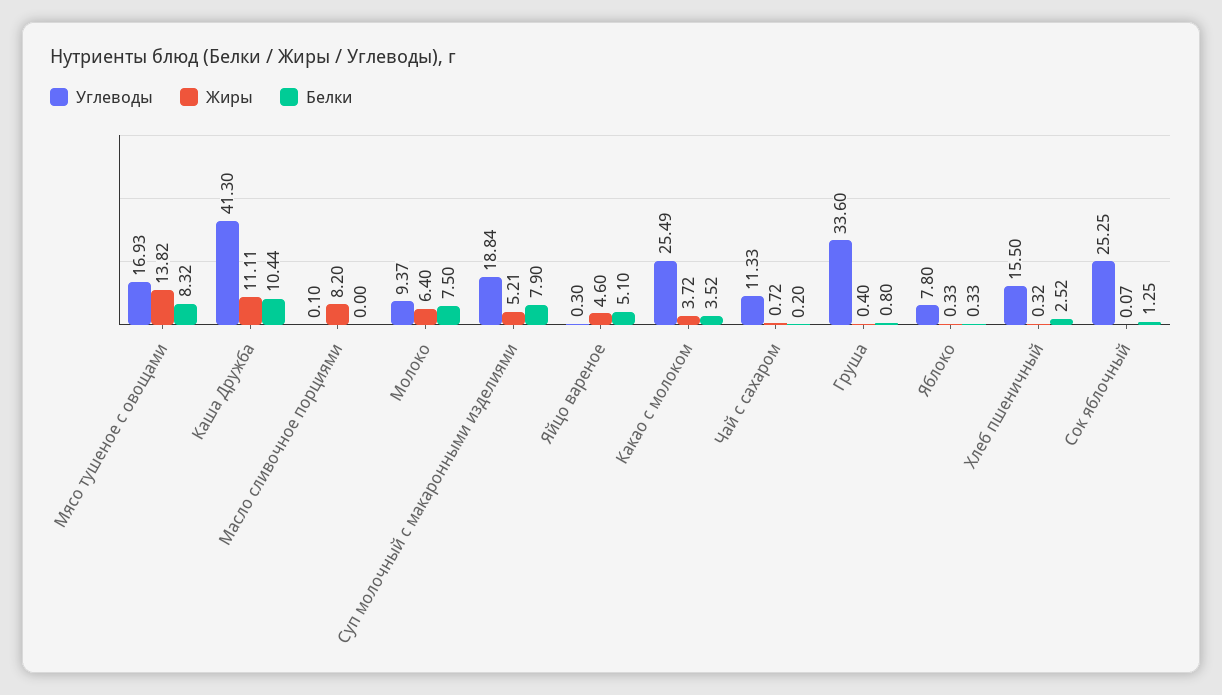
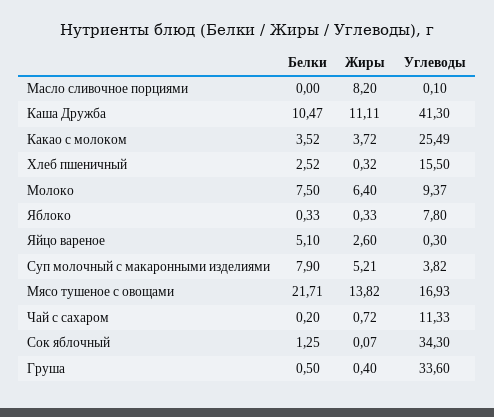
Белки, Мясо тушеное с овощами: 8.32 -> 21.71
Белки, Каша Дружба: 10.44 -> 10.47
Углеводы, Суп молочный с макаронными изделиями: 18.84 -> 3.82
Жиры, Яйцо вареное: 4.6 -> 2.6
Белки, Груша: 0.8 -> 0.5
Углеводы, Сок яблочный: 25.25 -> 34.3

